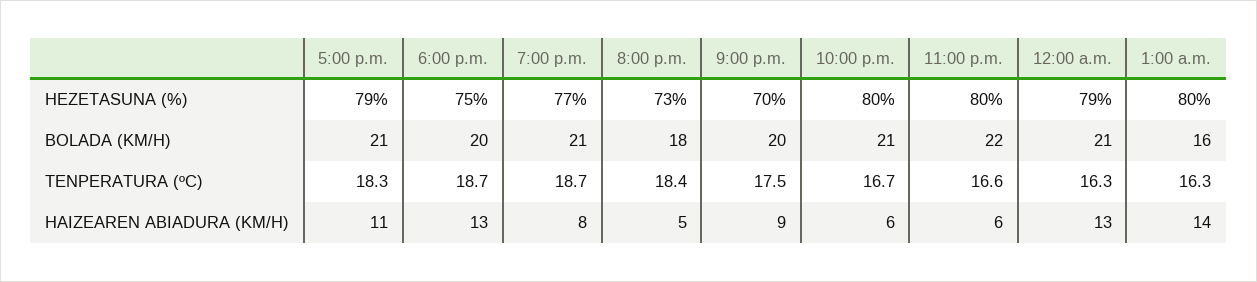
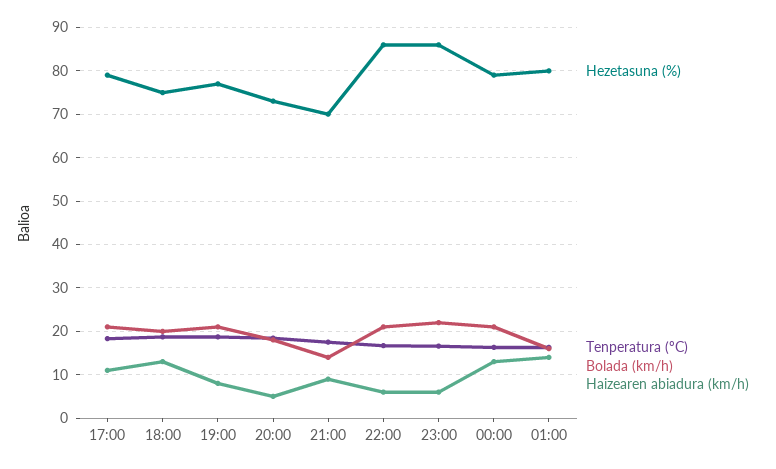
HEZETASUNA (%), 10:00 p.m.: 80 -> 86
HEZETASUNA (%), 11:00 p.m.: 80 -> 86
BOLADA (KM/H), 9:00 p.m.: 20 -> 14

